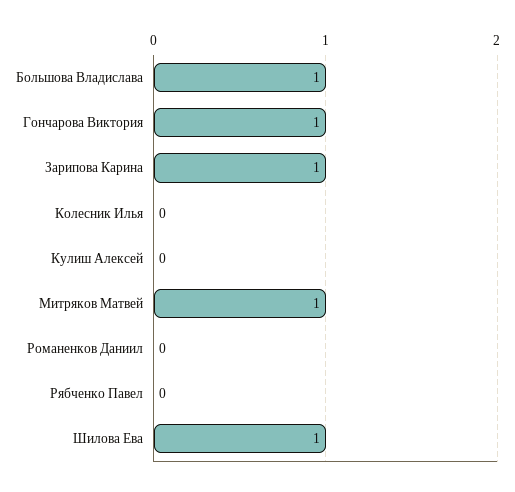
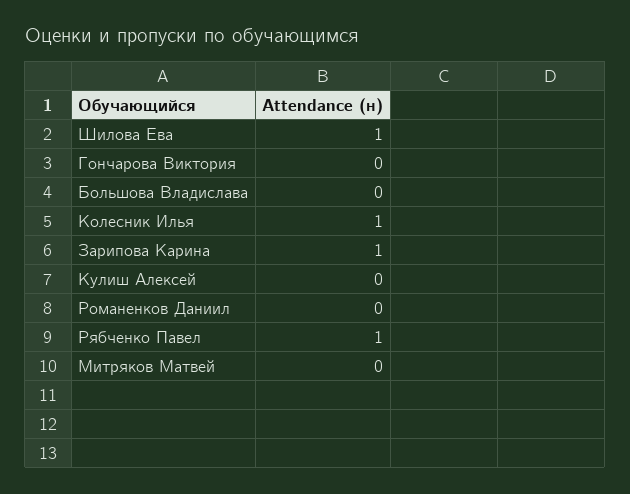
Большова Владислава: 1 -> 0
Гончарова Виктория: 1 -> 0
Колесник Илья: 0 -> 1
Митряков Матвей: 1 -> 0
Рябченко Павел: 0 -> 1

